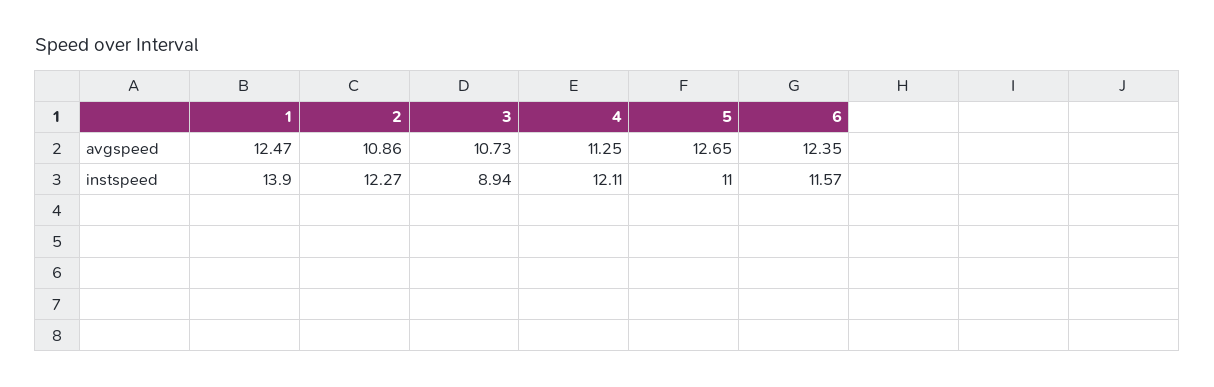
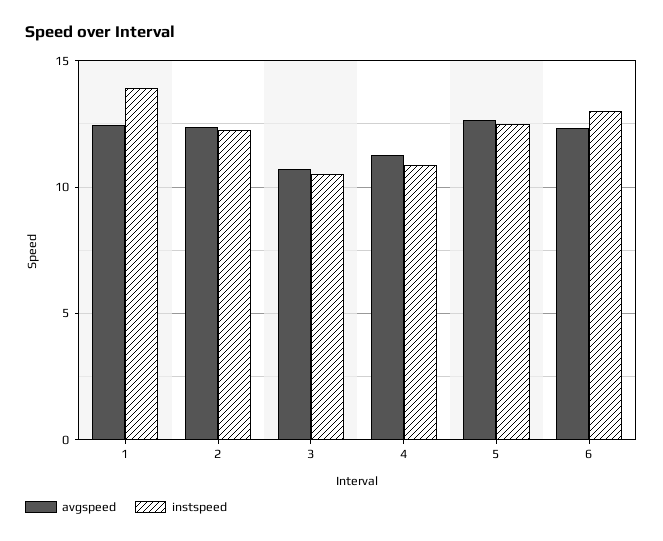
avgspeed, 2: 10.86 -> 12.5
instspeed, 3: 8.94 -> 10.5
instspeed, 4: 12.11 -> 11
instspeed, 5: 11 -> 12.5
instspeed, 6: 11.57 -> 13

